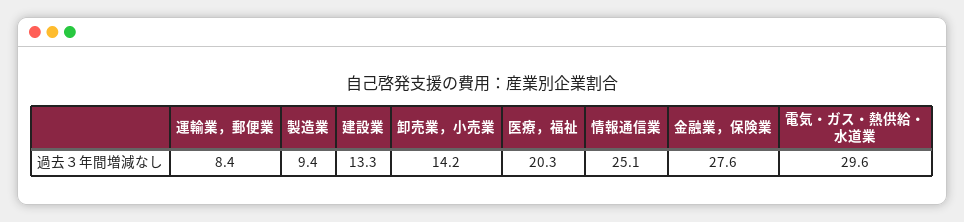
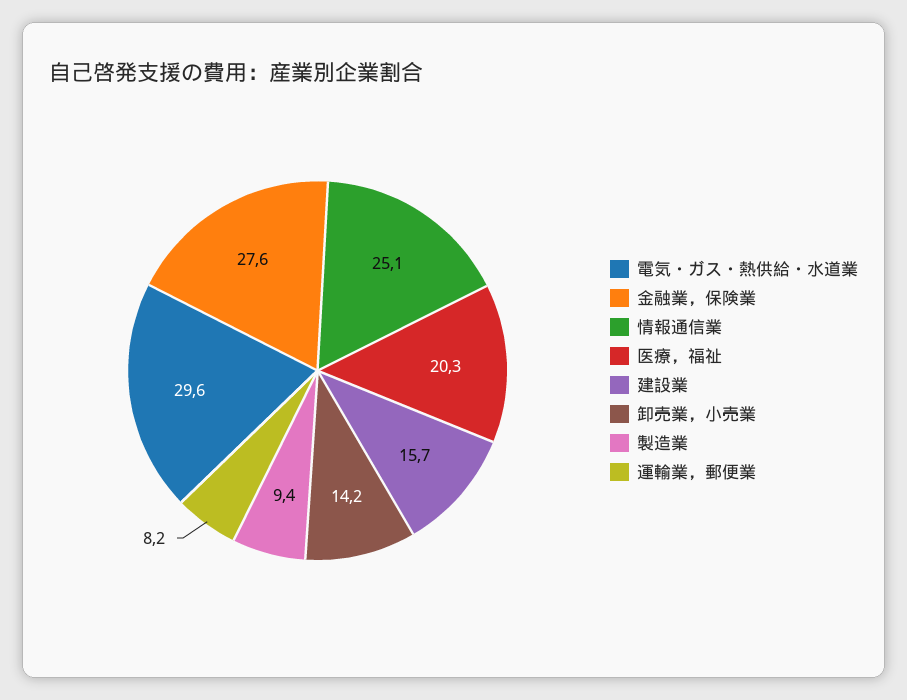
運輸業，郵便業: 8.4 -> 8.2
建設業: 13.3 -> 15.7

